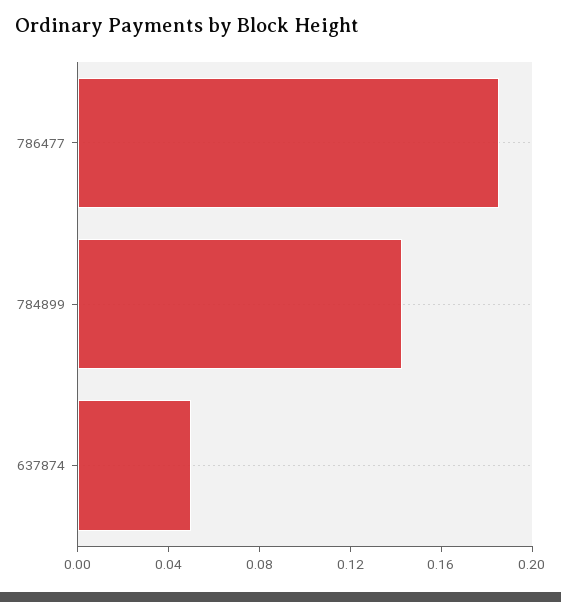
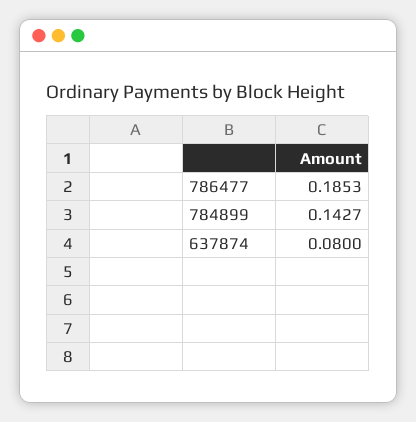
637874: 0.05 -> 0.08

